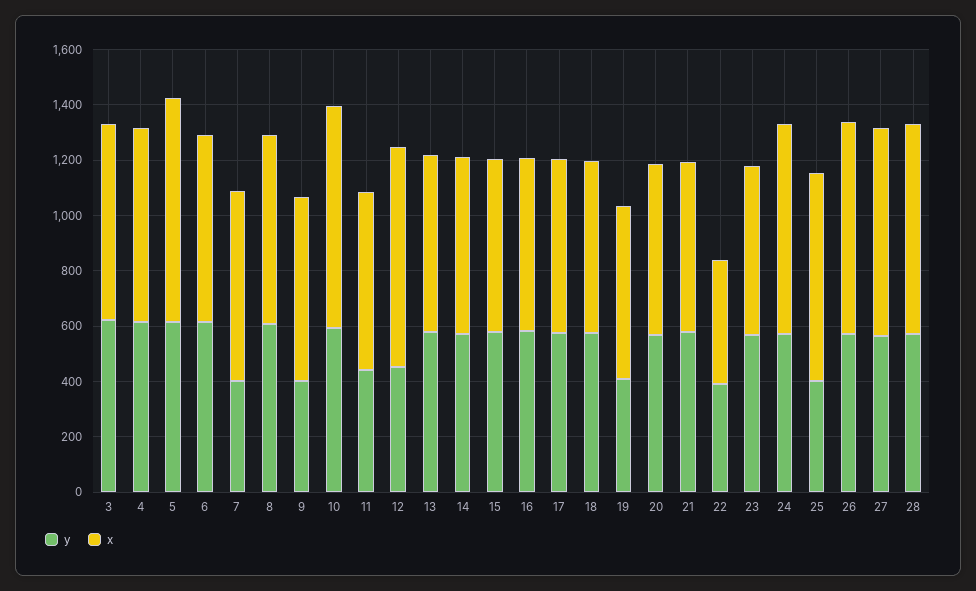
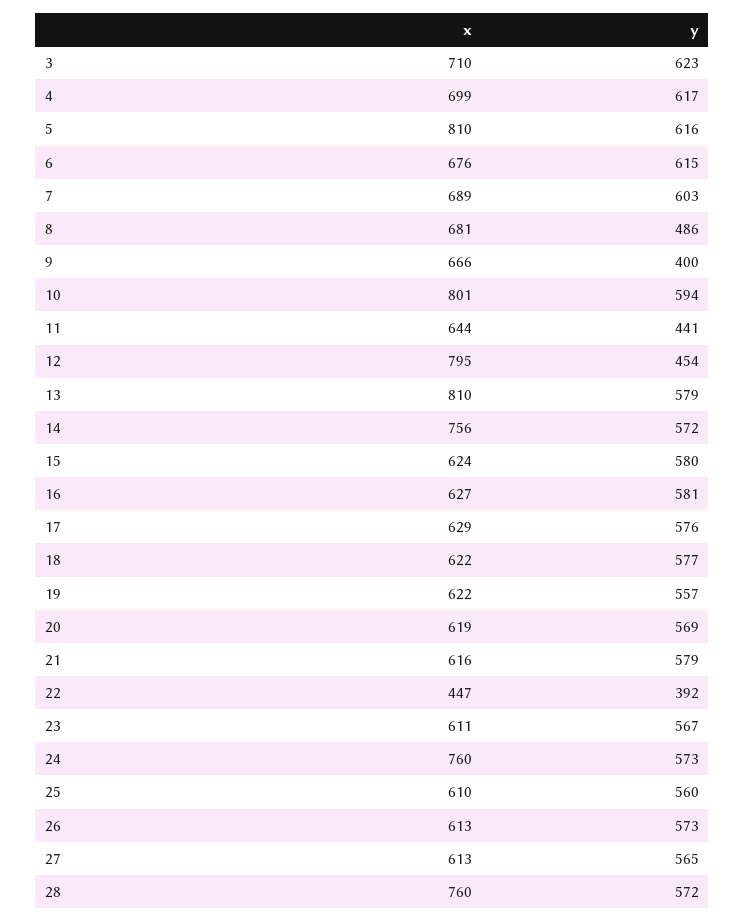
y, 7: 400 -> 603
y, 8: 600 -> 486
x, 13: 650 -> 810
x, 14: 650 -> 756
y, 19: 400 -> 557
y, 25: 400 -> 560
x, 25: 750 -> 610
x, 26: 750 -> 613
x, 27: 750 -> 613

